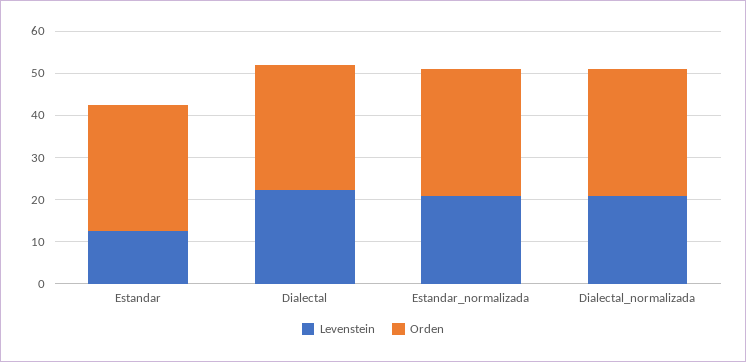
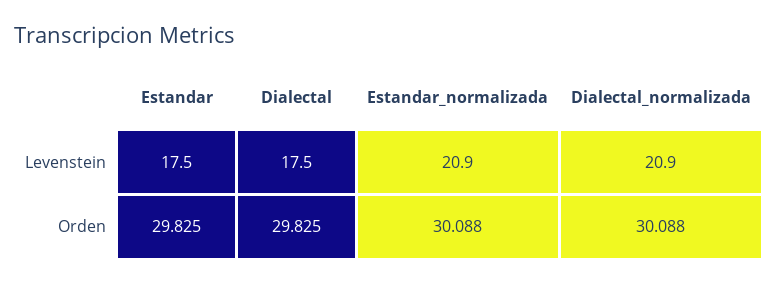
Levenstein, Estandar: 12 -> 17.5
Levenstein, Dialectal: 22 -> 17.5

